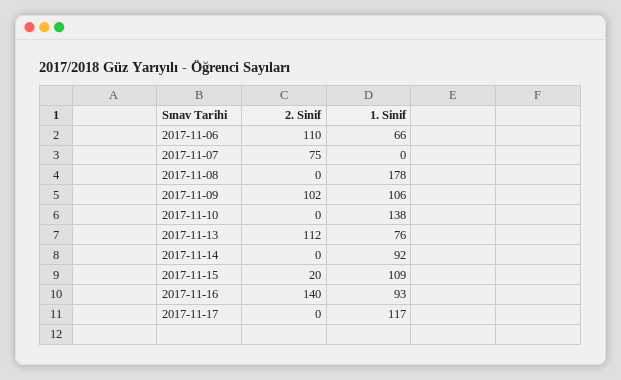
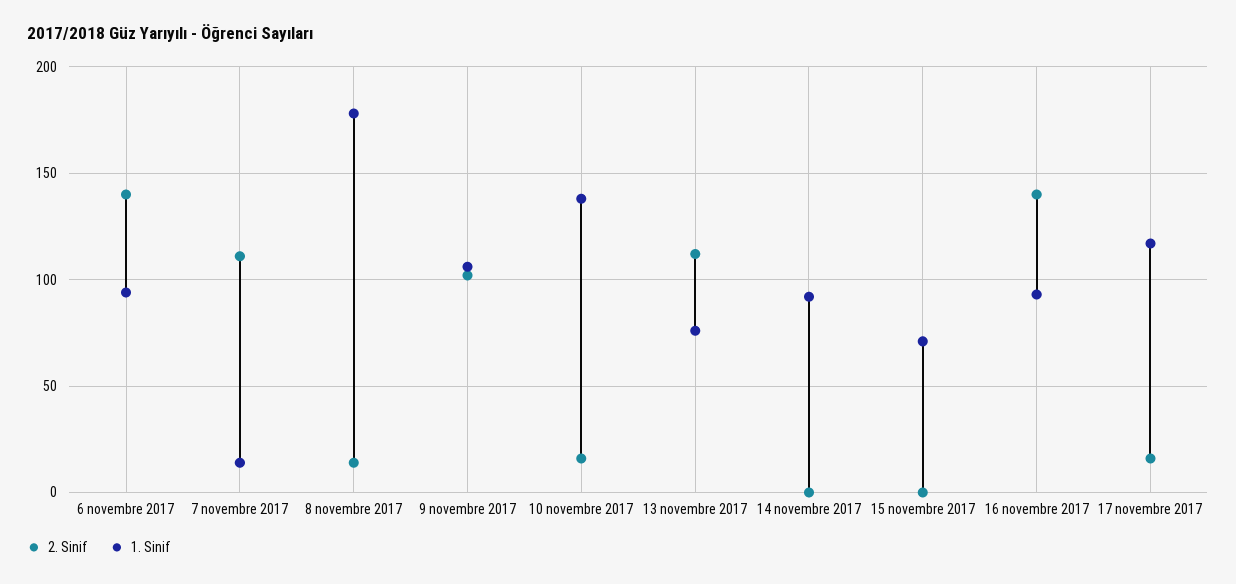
2. Sinif, 2017-11-06: 110 -> 140
1. Sinif, 2017-11-06: 66 -> 95
2. Sinif, 2017-11-07: 75 -> 110
1. Sinif, 2017-11-07: 0 -> 15
2. Sinif, 2017-11-08: 0 -> 15
2. Sinif, 2017-11-10: 0 -> 15
2. Sinif, 2017-11-15: 20 -> 0
1. Sinif, 2017-11-15: 109 -> 70
2. Sinif, 2017-11-17: 0 -> 15

